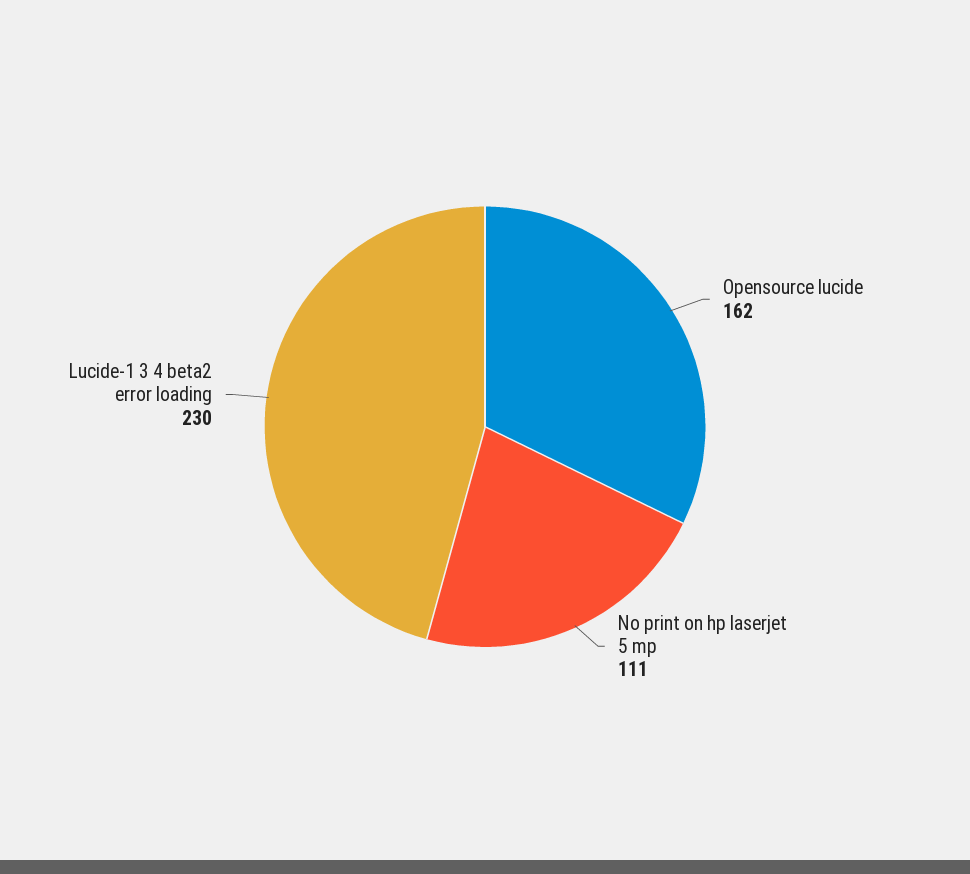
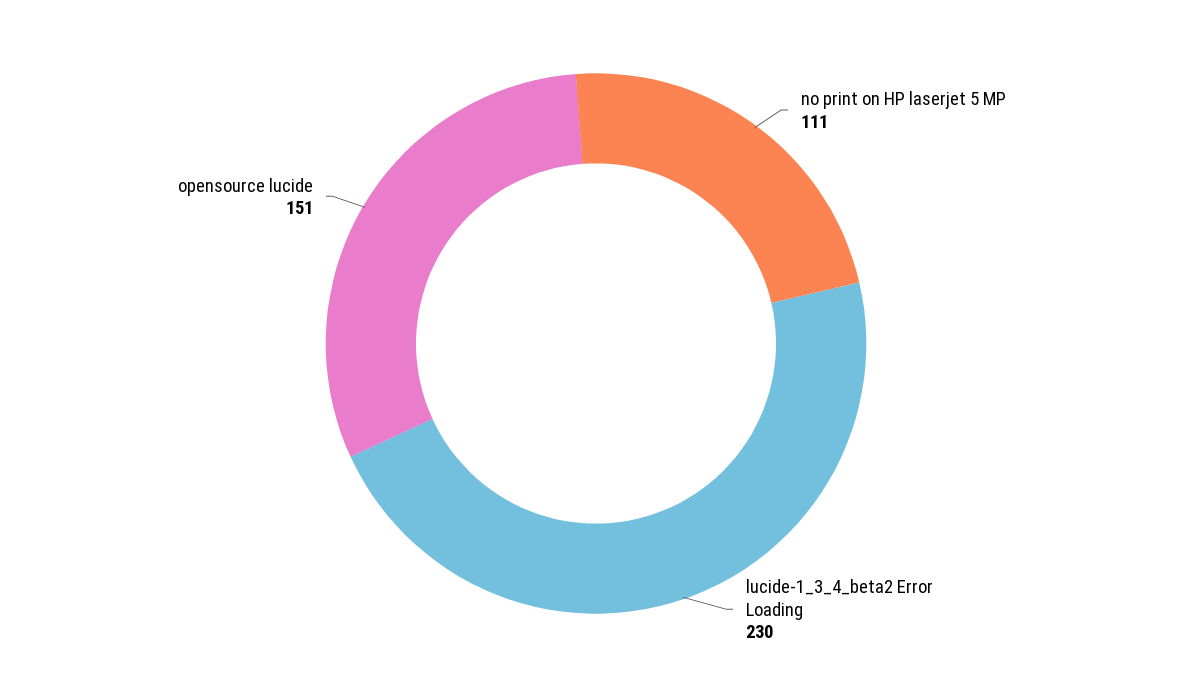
Opensource lucide: 162 -> 151

